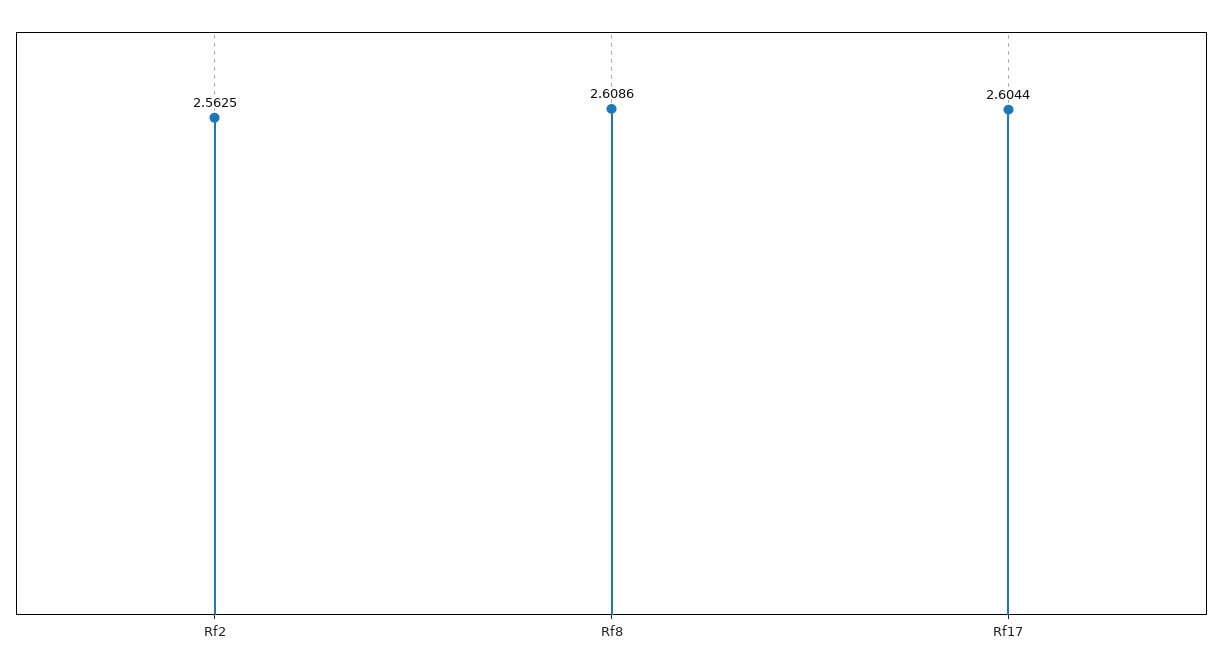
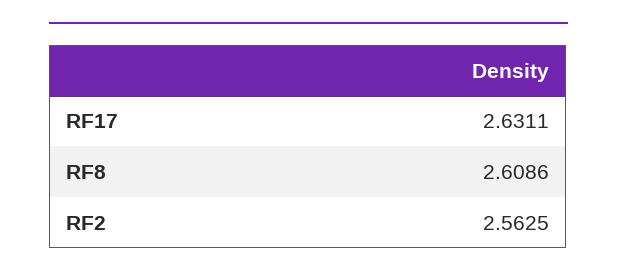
Rf17: 2.6044 -> 2.6311

